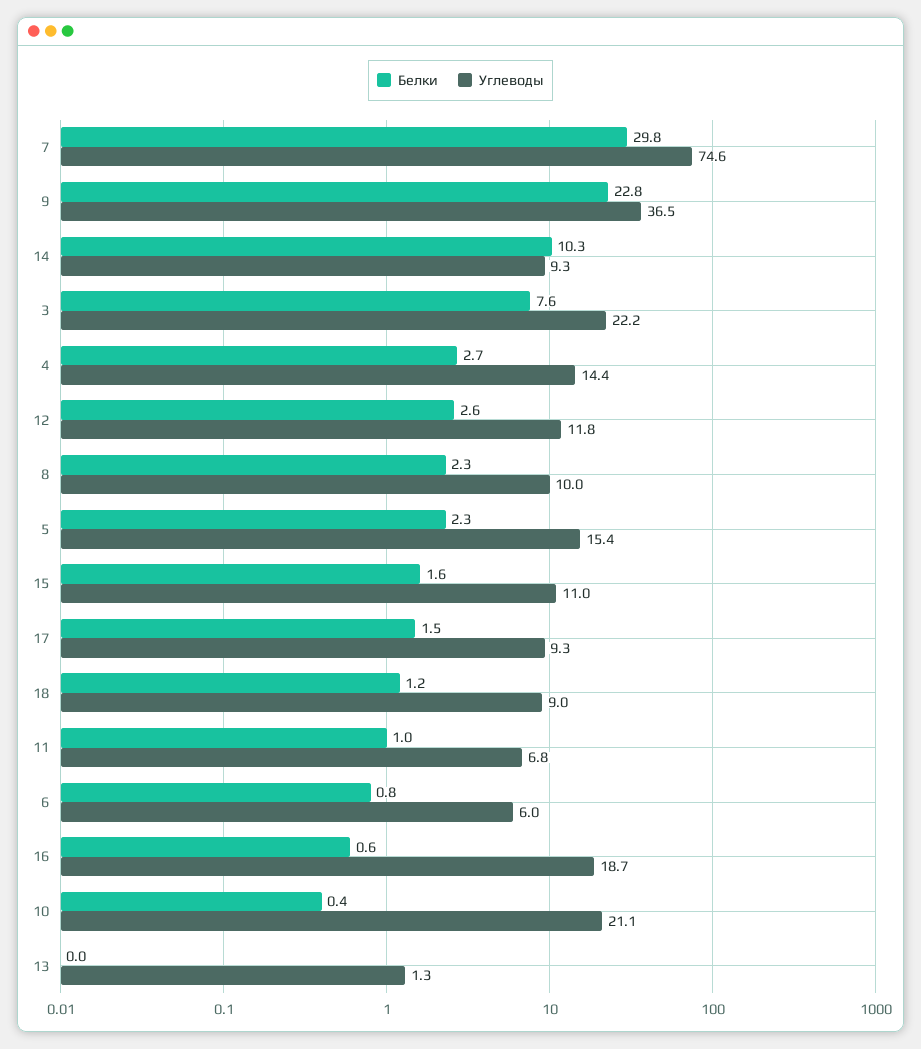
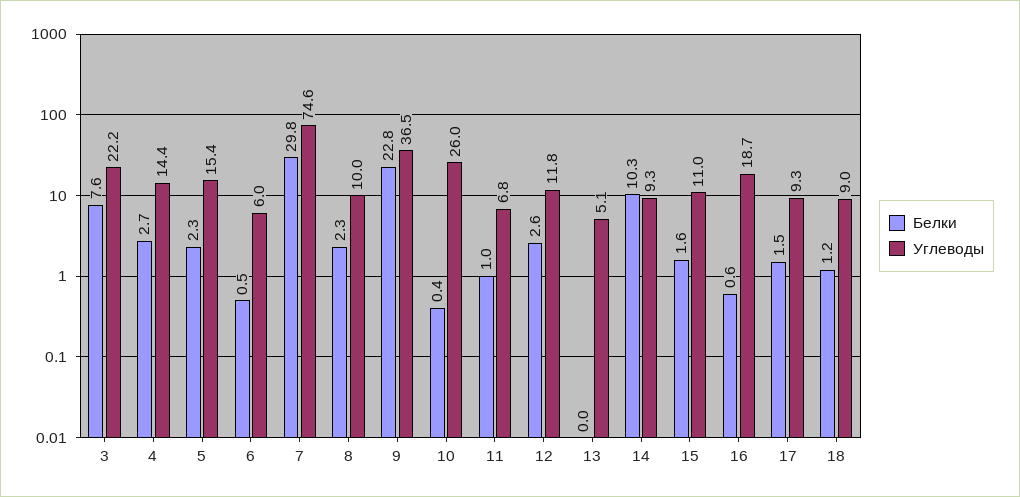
Белки, 6: 0.8 -> 0.5
Углеводы, 10: 21.1 -> 26
Углеводы, 13: 1.3 -> 5.1

